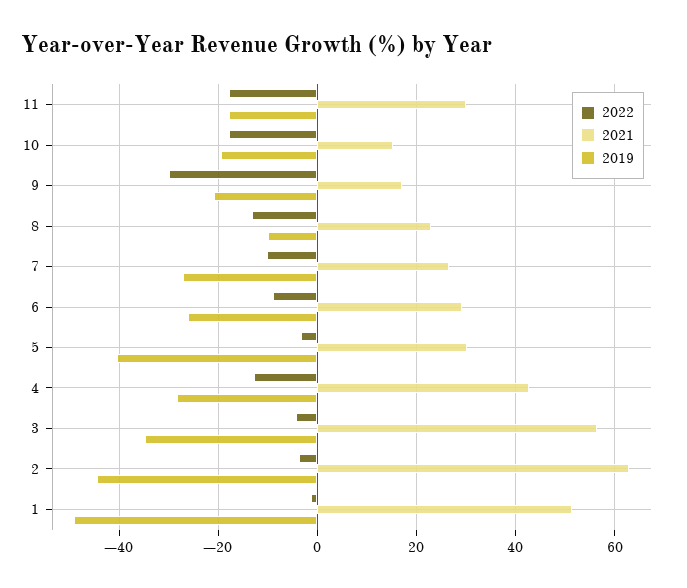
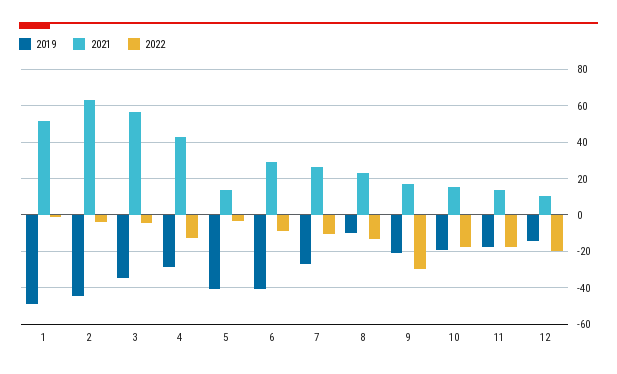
2021, 11: 30 -> 15
2019, 6: -26 -> -40
2021, 5: 30 -> 15
2019, 12: none -> -15
2021, 12: none -> 10
2022, 12: none -> -20

